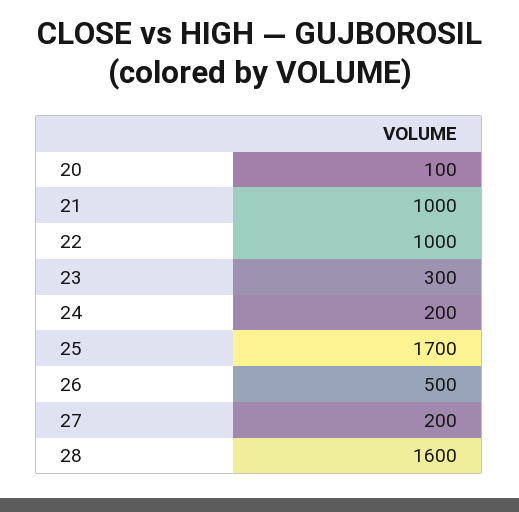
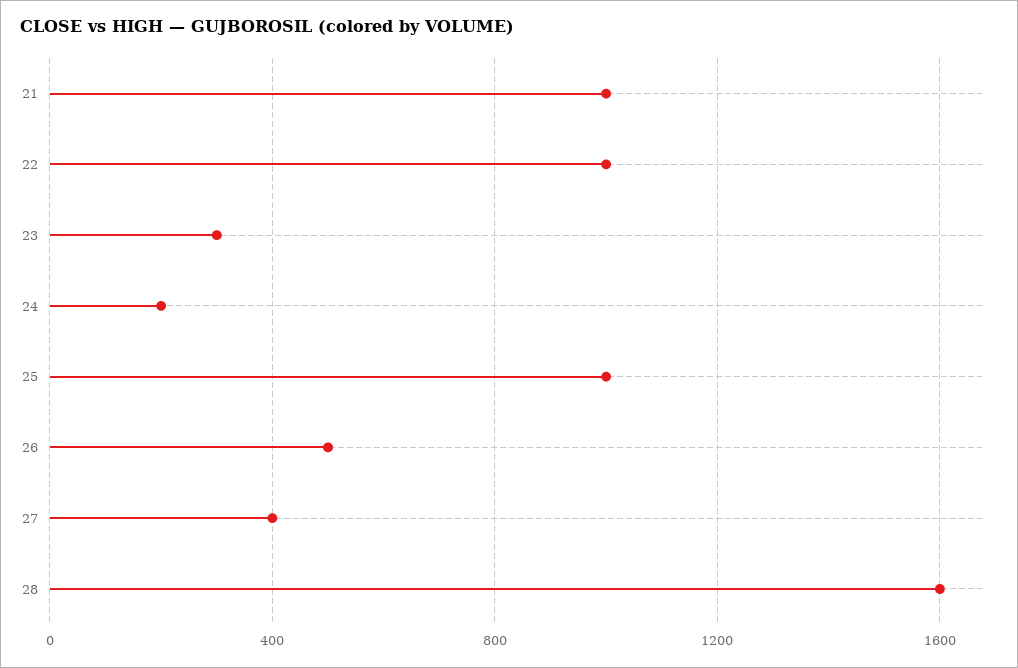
20: 100 -> none
25: 1700 -> 1000
27: 200 -> 400

